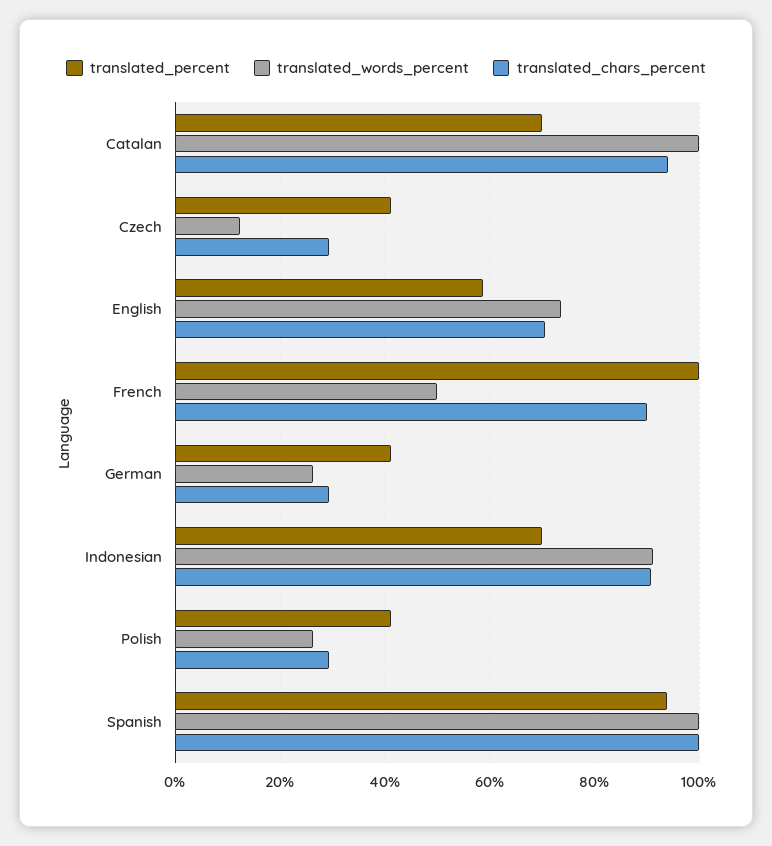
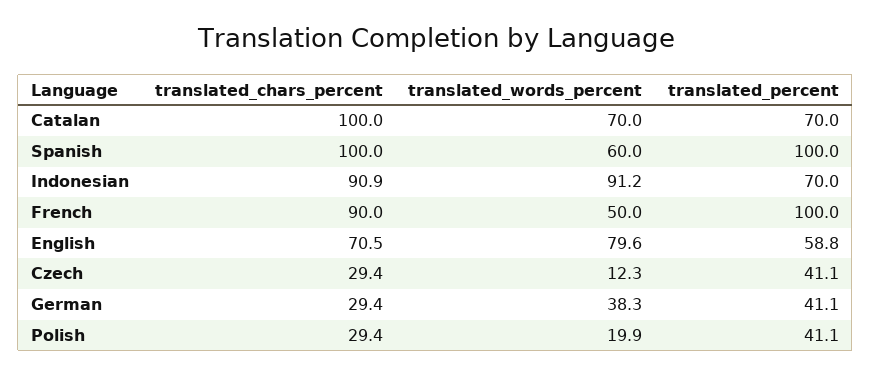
translated_words_percent, Catalan: 100 -> 70
translated_chars_percent, Catalan: 94 -> 100
translated_words_percent, English: 74 -> 79.6
translated_words_percent, German: 26 -> 38.3
translated_words_percent, Polish: 26 -> 19.9
translated_percent, Spanish: 94 -> 100
translated_words_percent, Spanish: 100 -> 60

